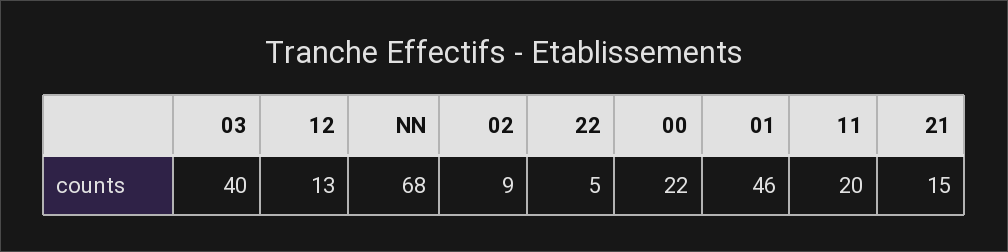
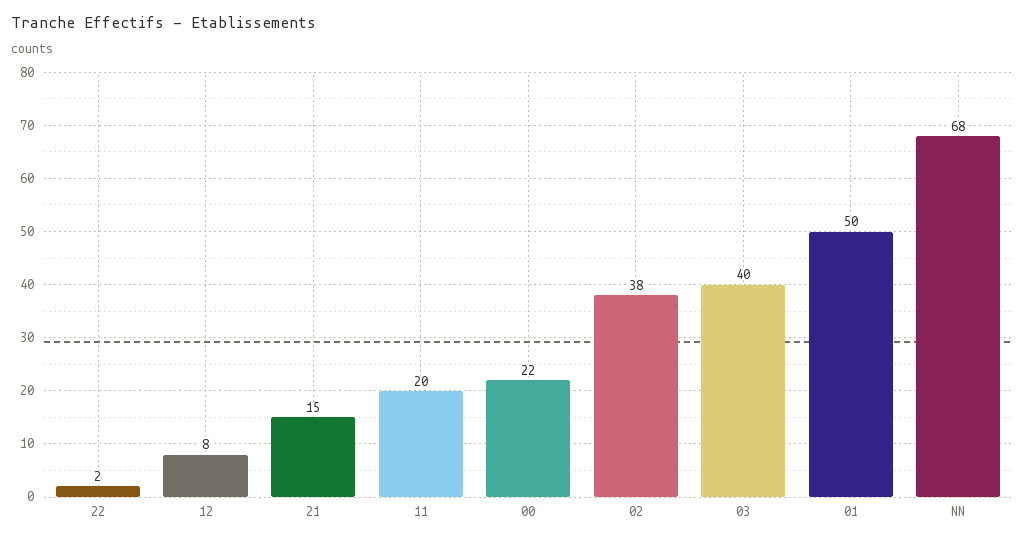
12: 13 -> 8
02: 9 -> 38
22: 5 -> 2
01: 46 -> 50

